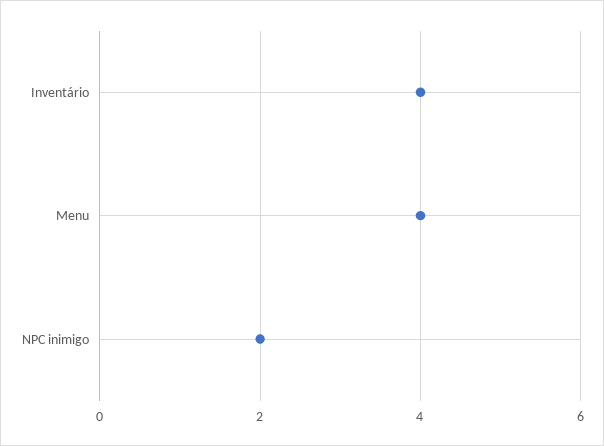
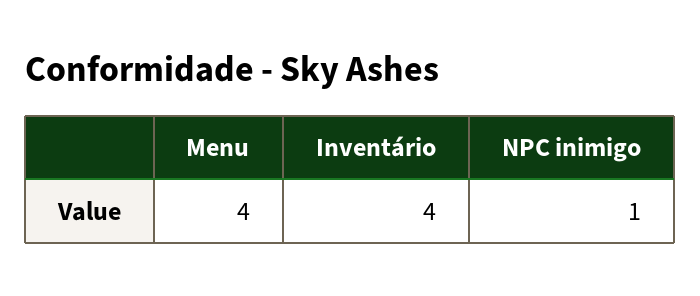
NPC inimigo: 2 -> 1

